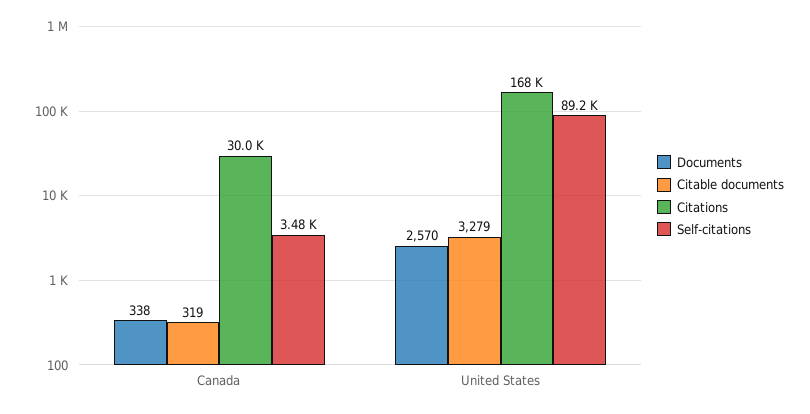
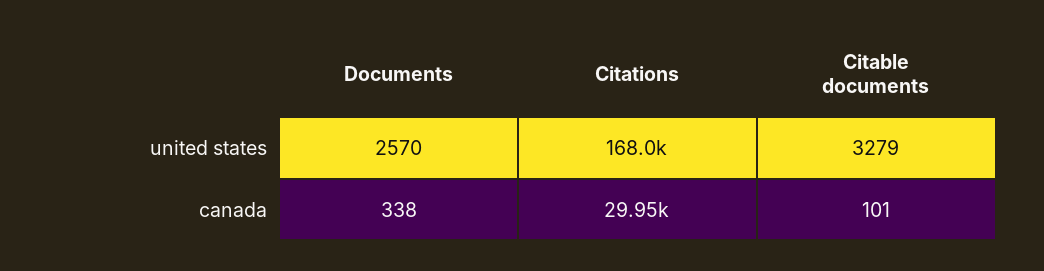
Citable documents, Canada: 319 -> 101
Self-citations, Canada: 3480 -> none
Self-citations, United States: 89200 -> none

